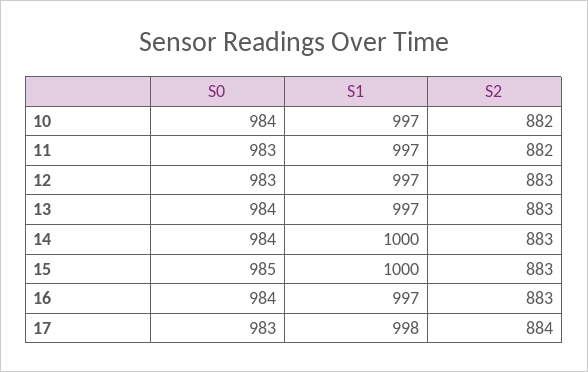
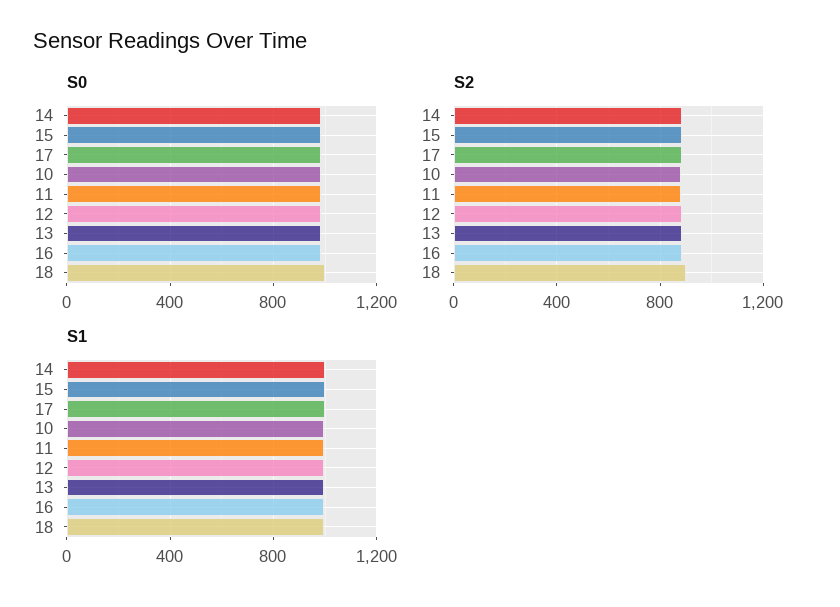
S0, 18: none -> 1000
S2, 18: none -> 900
S1, 18: none -> 1000

